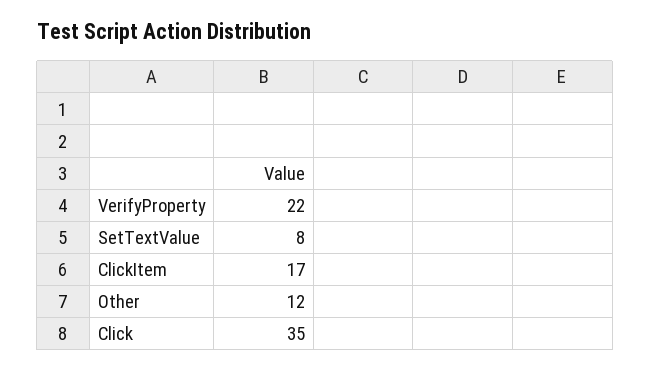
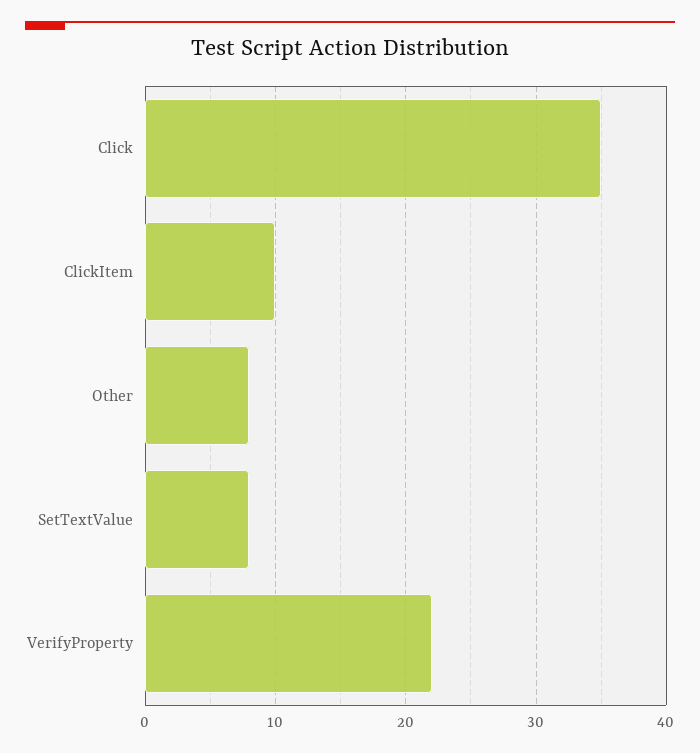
ClickItem: 17 -> 10
Other: 12 -> 8

